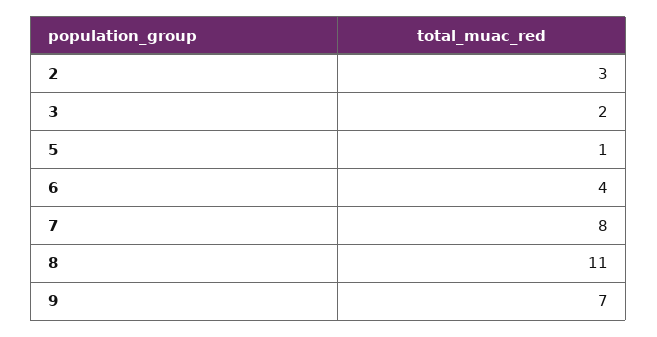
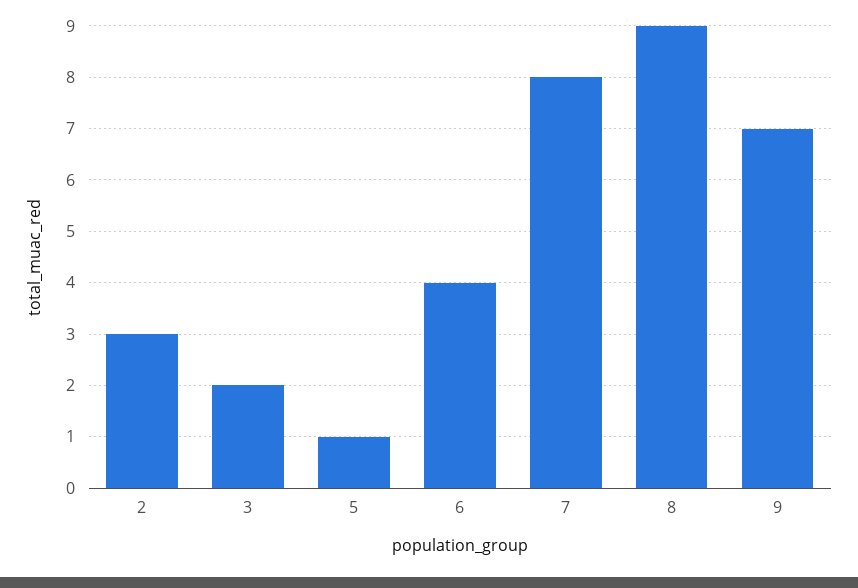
8: 11 -> 9

